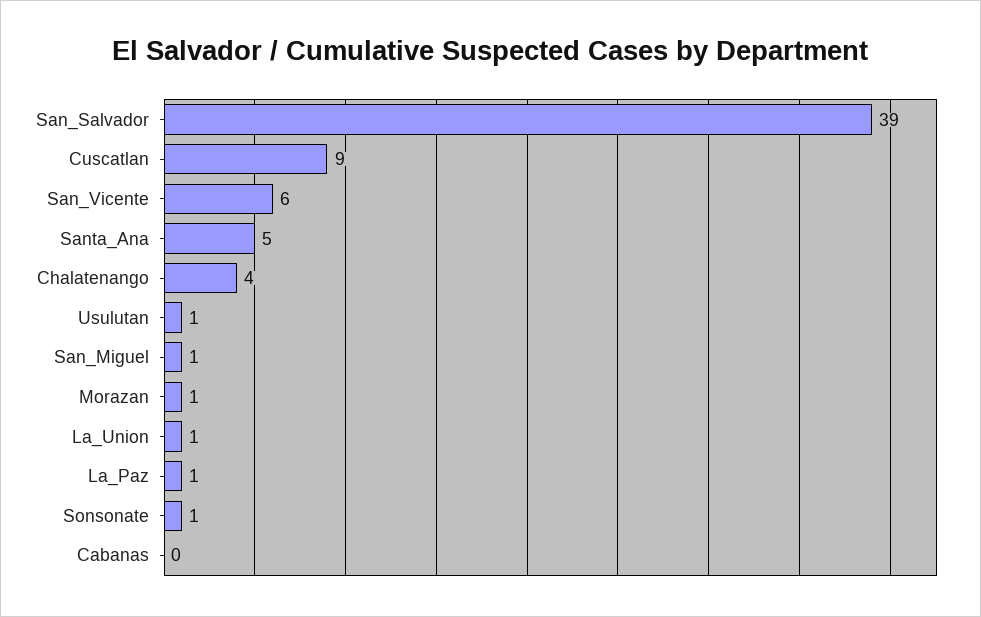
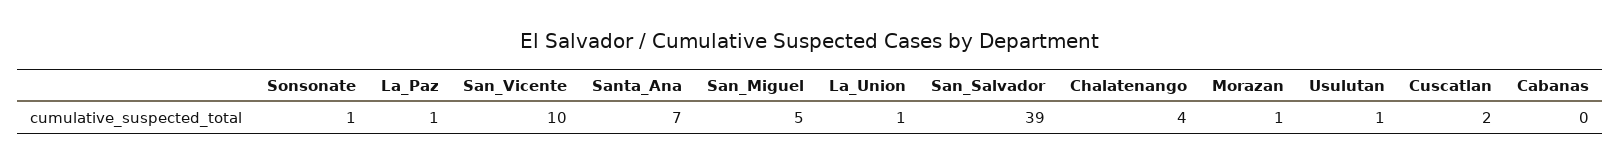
Cuscatlan: 9 -> 2
San_Vicente: 6 -> 10
Santa_Ana: 5 -> 7
San_Miguel: 1 -> 5

